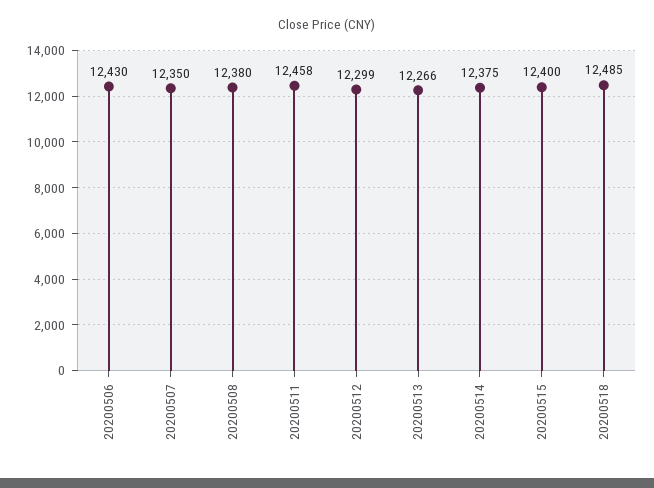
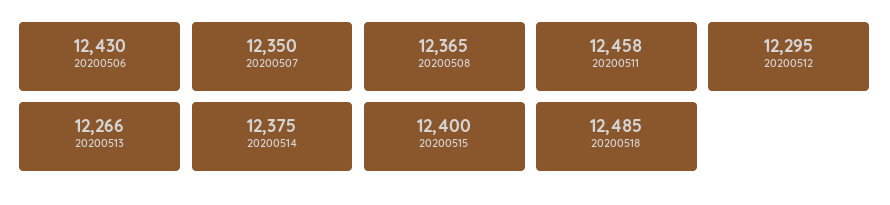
20200508: 12380 -> 12365
20200512: 12299 -> 12295

